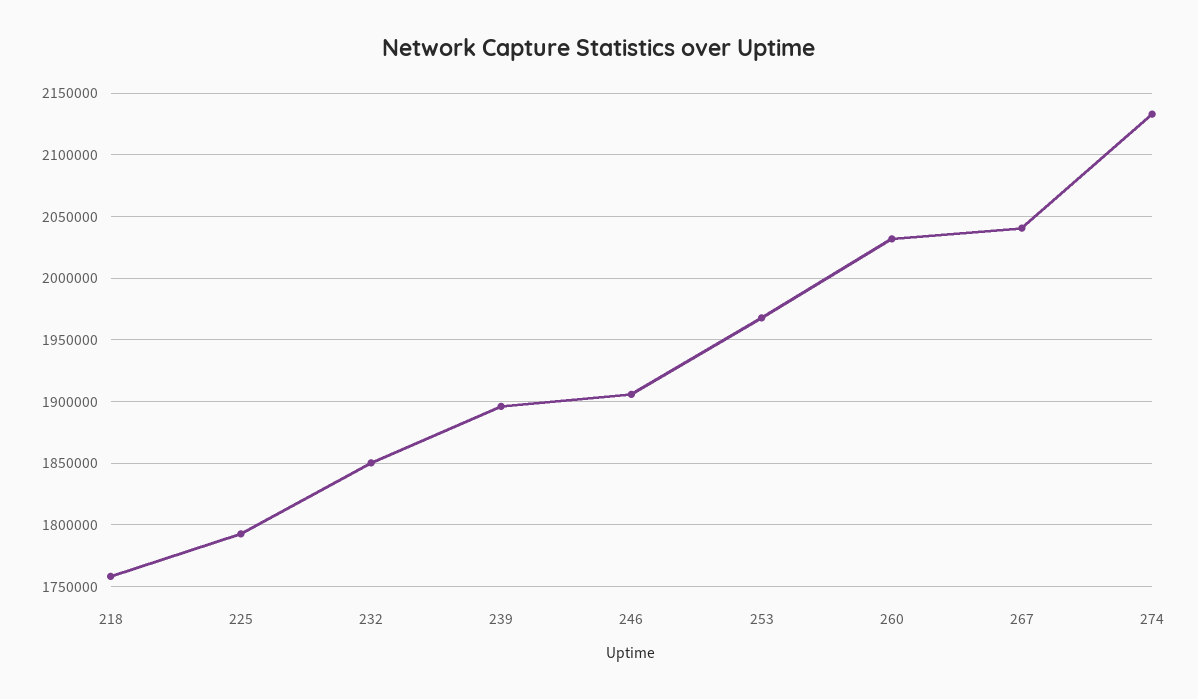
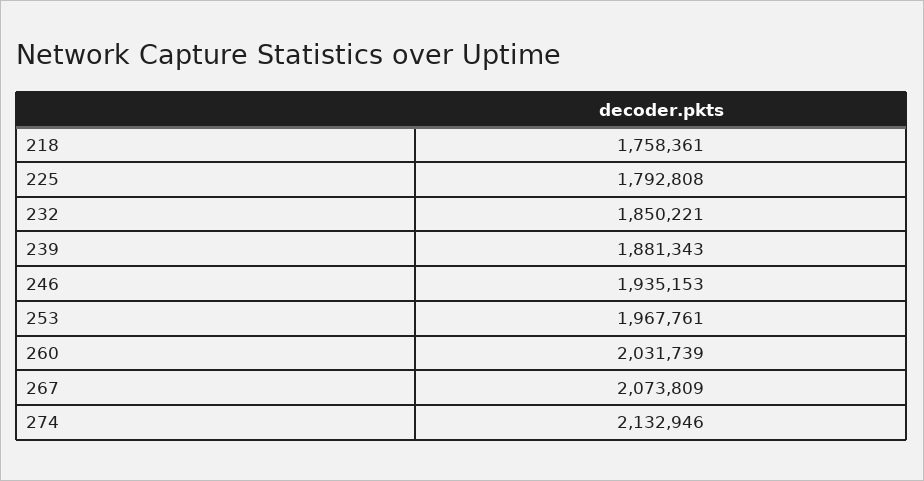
239: 1895000 -> 1881343
246: 1905000 -> 1935153
267: 2040000 -> 2073809

